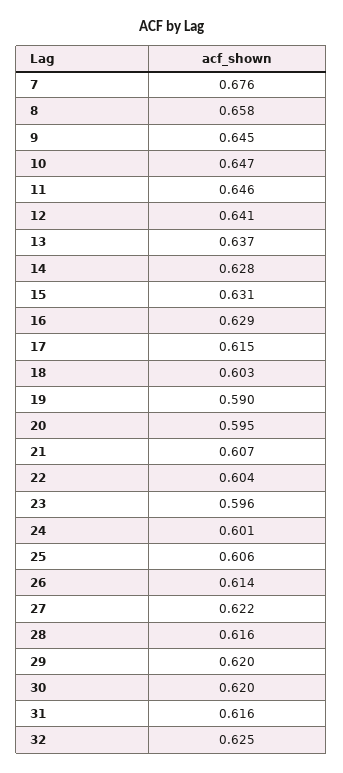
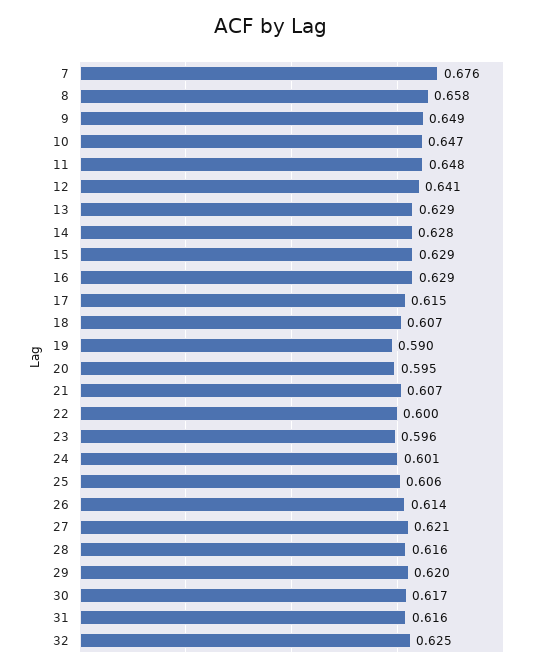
9: 0.645 -> 0.649
11: 0.646 -> 0.648
13: 0.637 -> 0.629
15: 0.631 -> 0.629
18: 0.603 -> 0.607
22: 0.604 -> 0.6
27: 0.622 -> 0.621
30: 0.62 -> 0.617

